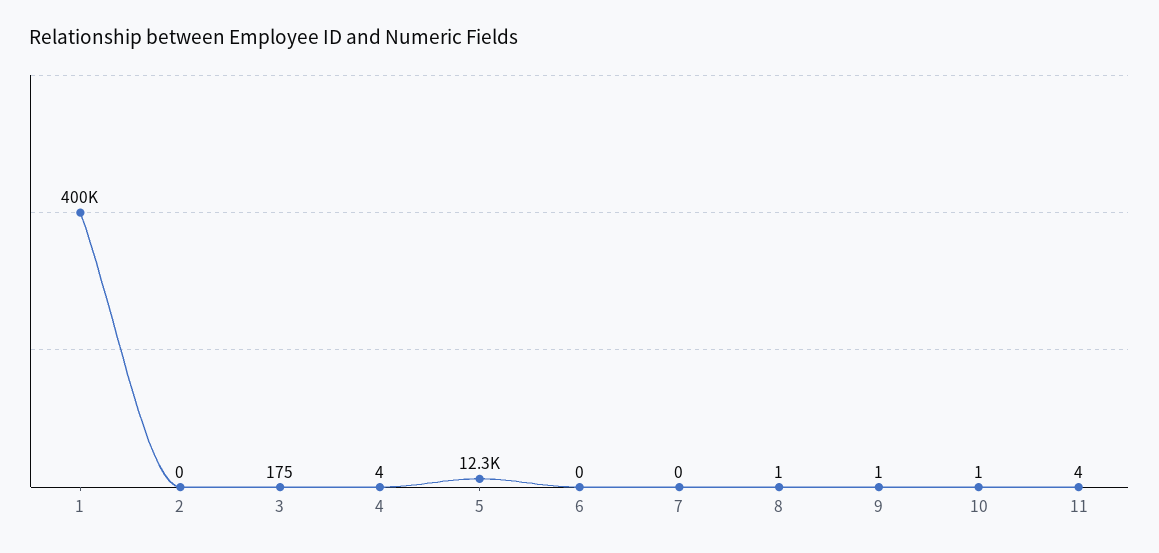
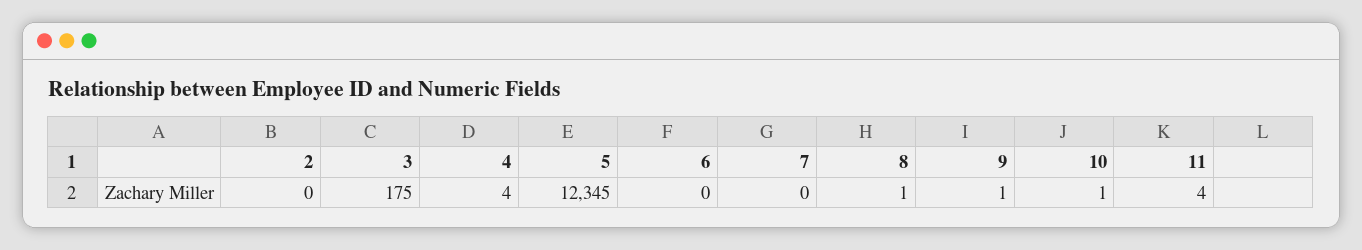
1: 400000 -> none

